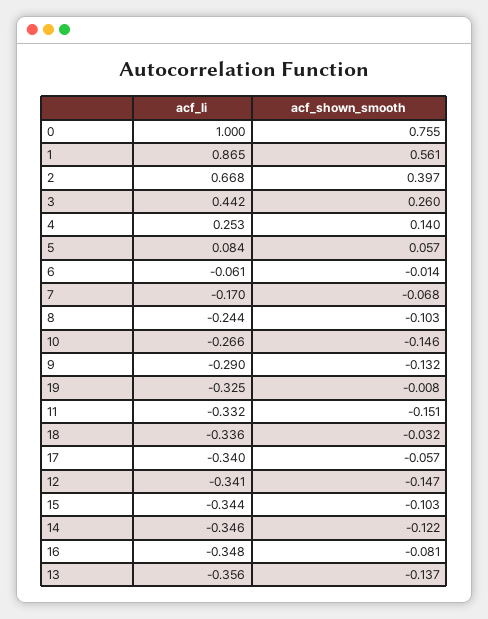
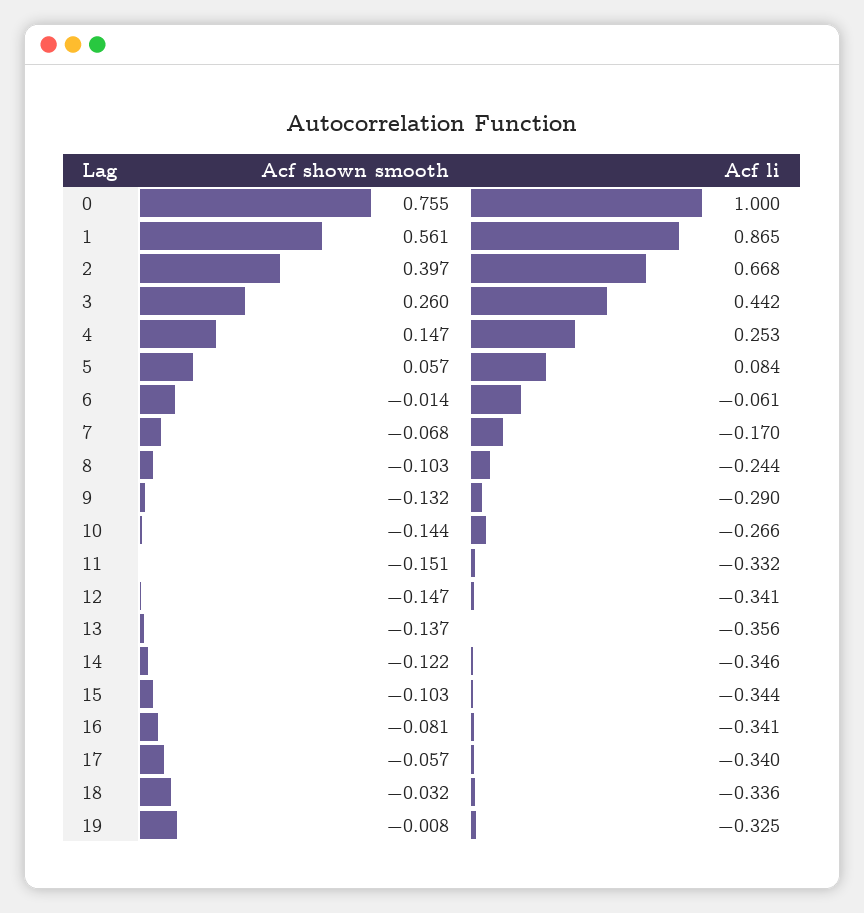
acf_shown_smooth, 4: 0.14 -> 0.147
acf_shown_smooth, 10: -0.146 -> -0.144
acf_li, 16: -0.348 -> -0.341

